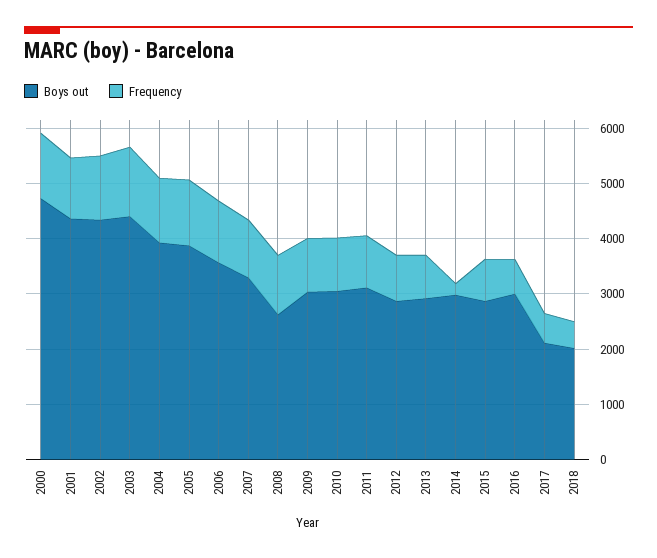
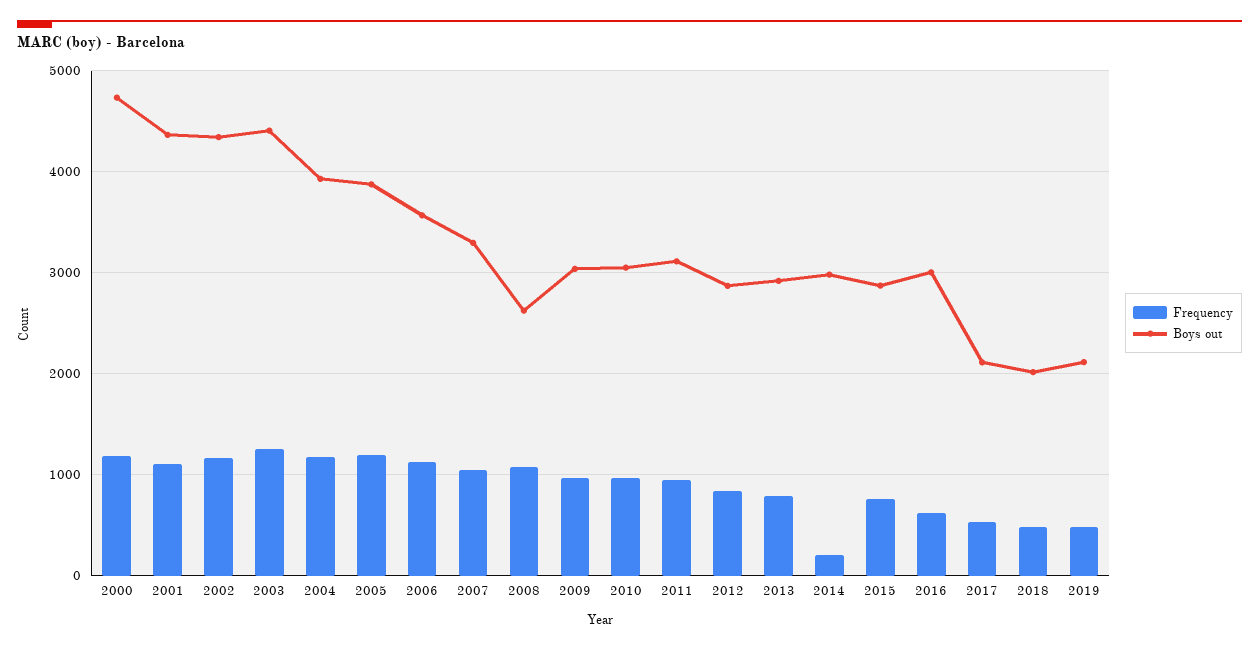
Frequency, 2019: none -> 500
Boys out, 2019: none -> 2100

